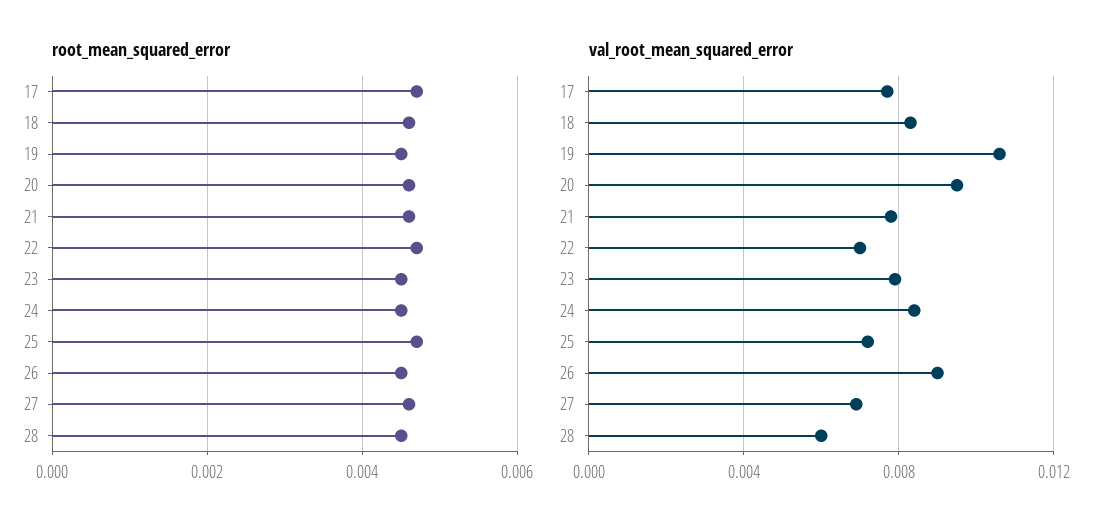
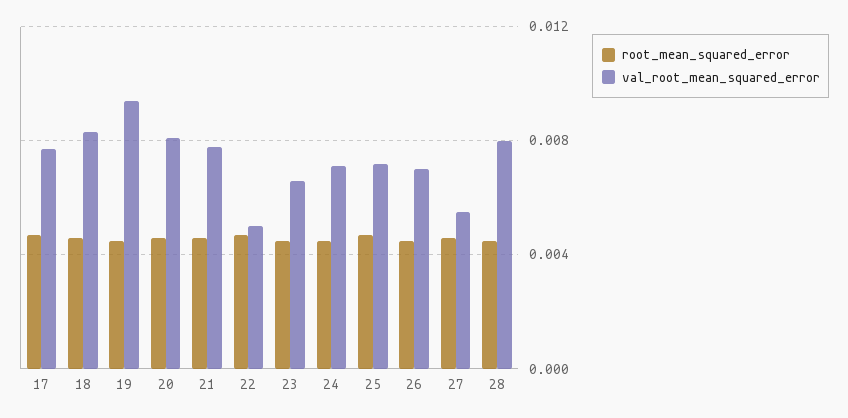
val_root_mean_squared_error, 19: 0.0105 -> 0.0095
val_root_mean_squared_error, 20: 0.0095 -> 0.008
val_root_mean_squared_error, 22: 0.007 -> 0.005
val_root_mean_squared_error, 23: 0.008 -> 0.0065
val_root_mean_squared_error, 24: 0.0085 -> 0.007
val_root_mean_squared_error, 26: 0.009 -> 0.007
val_root_mean_squared_error, 27: 0.007 -> 0.0055
val_root_mean_squared_error, 28: 0.006 -> 0.008

